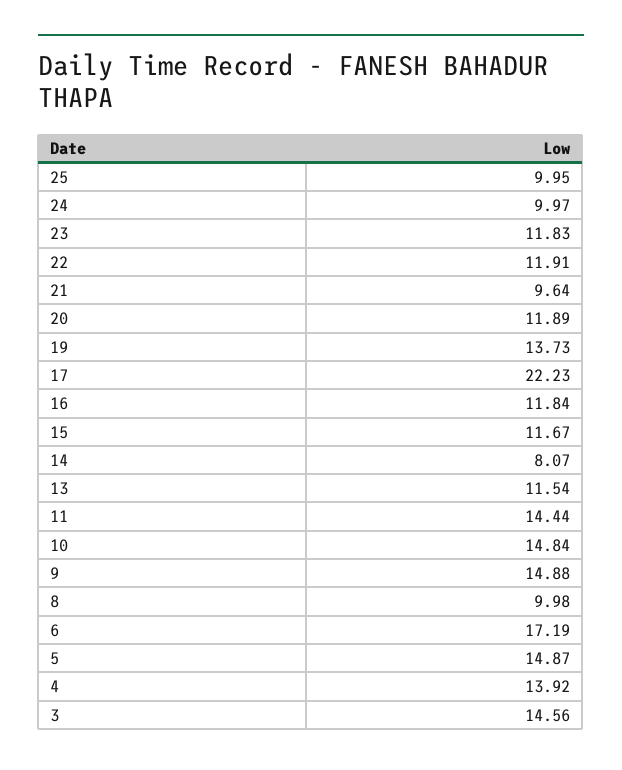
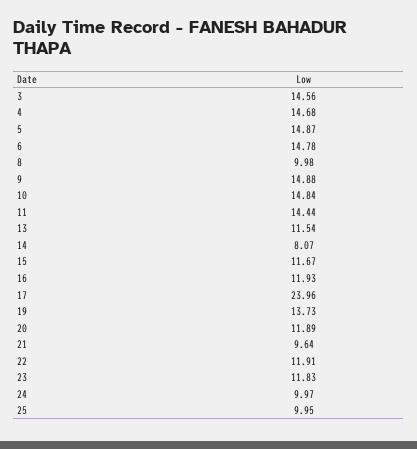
17: 22.23 -> 23.96
16: 11.84 -> 11.93
6: 17.19 -> 14.78
4: 13.92 -> 14.68

